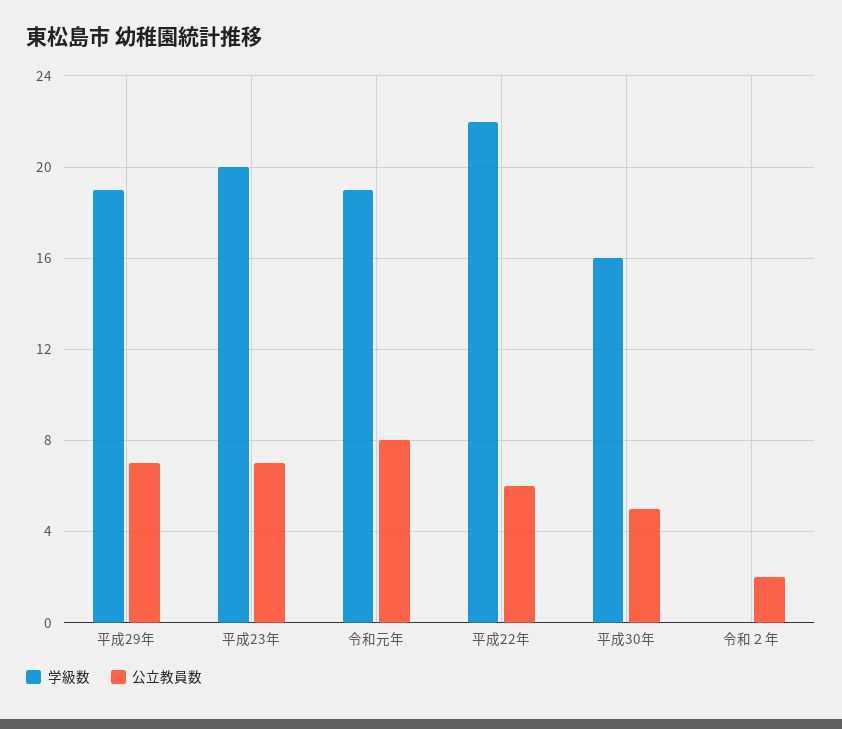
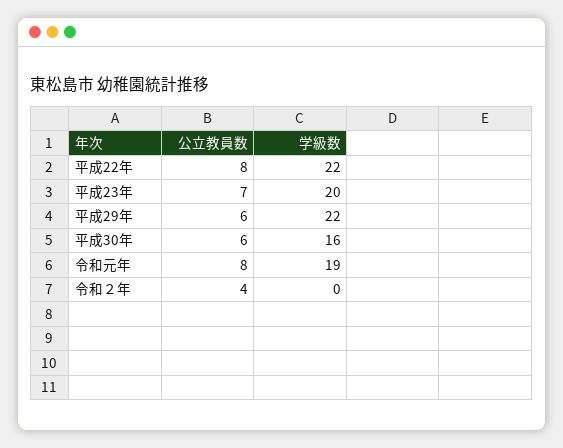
学級数, 平成29年: 19 -> 22
公立教員数, 平成29年: 7 -> 6
公立教員数, 平成22年: 6 -> 8
公立教員数, 平成30年: 5 -> 6
公立教員数, 令和２年: 2 -> 4

